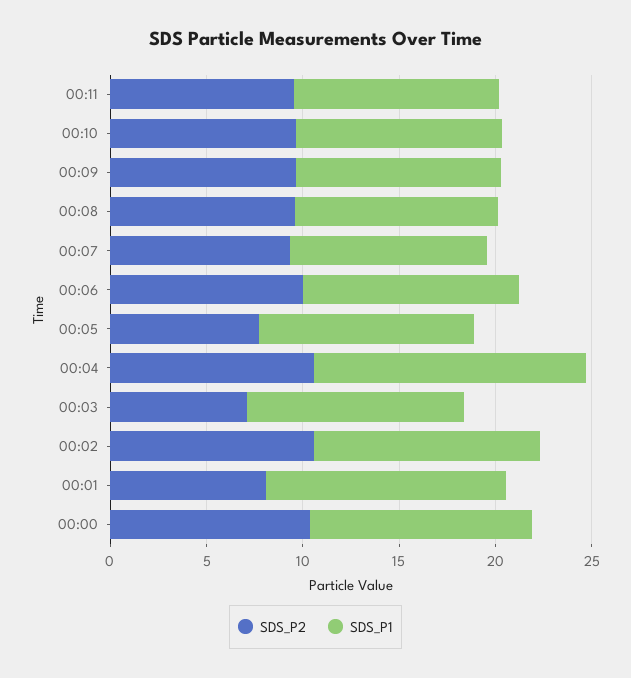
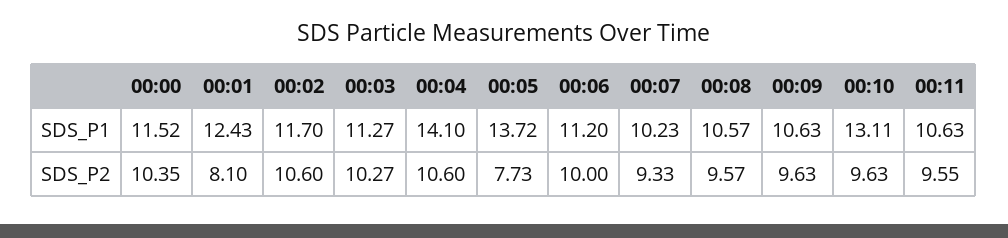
SDS_P1, 00:10: 11 -> 13.11
SDS_P1, 00:05: 11 -> 13.72
SDS_P2, 00:03: 7 -> 10.27

